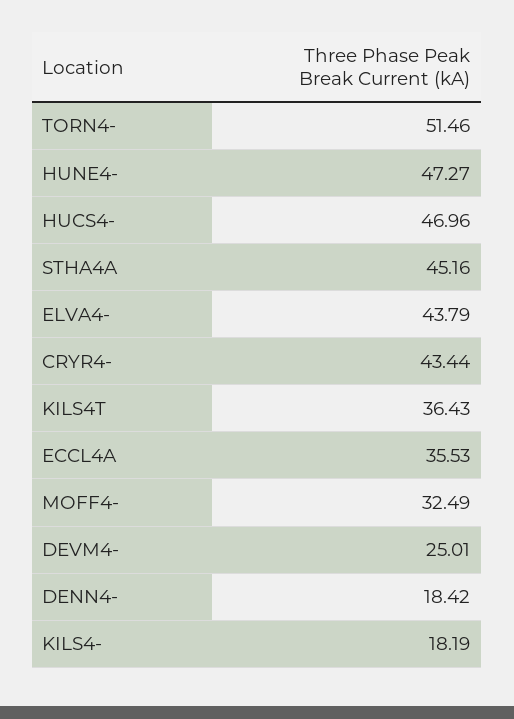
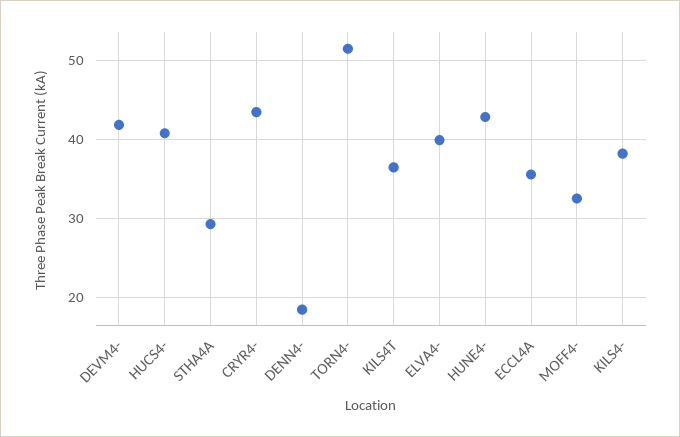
HUNE4-: 47.27 -> 43
HUCS4-: 46.96 -> 41
STHA4A: 45.16 -> 29
ELVA4-: 43.79 -> 40
DEVM4-: 25.01 -> 42
KILS4-: 18.19 -> 38

